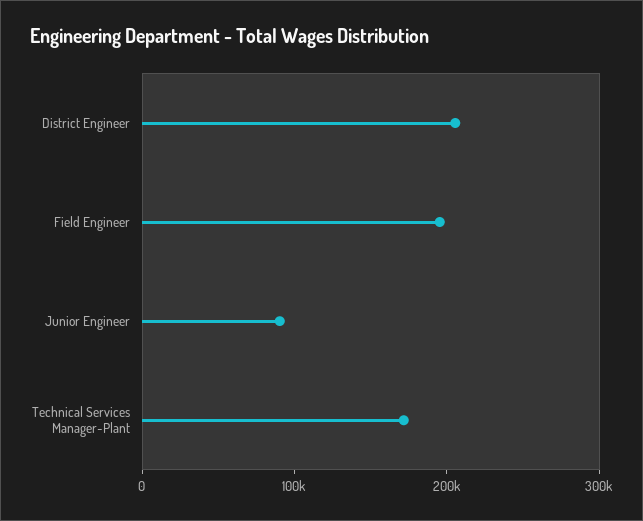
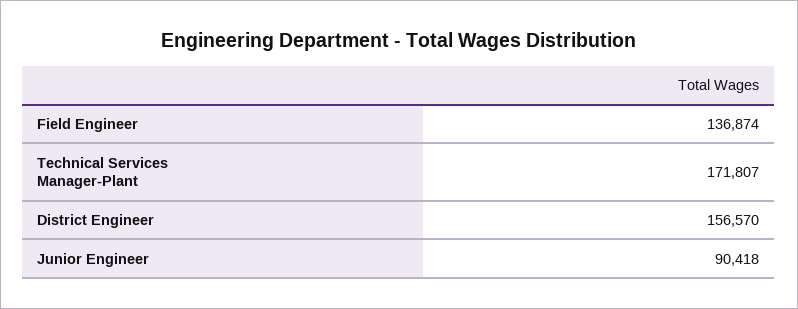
District Engineer: 200000 -> 156570
Field Engineer: 200000 -> 136874

